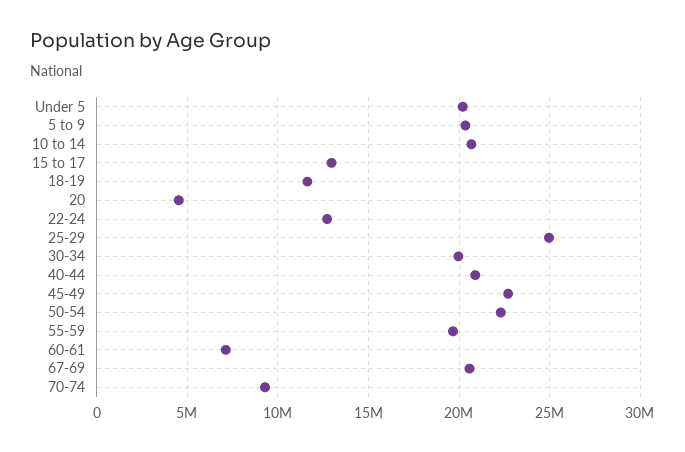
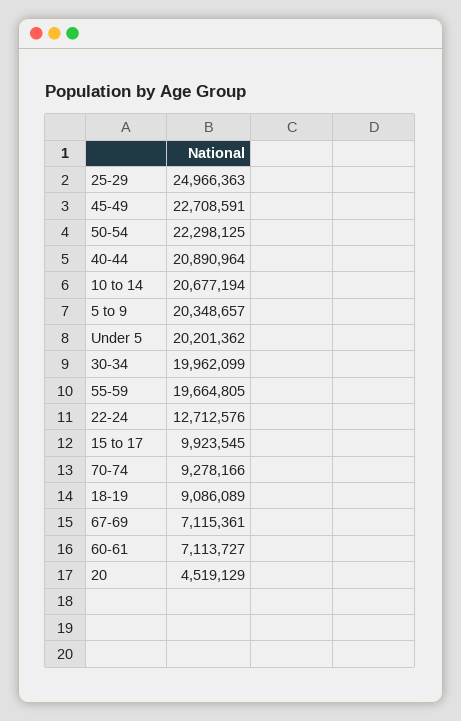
15 to 17: 13000000 -> 9923545
18-19: 11500000 -> 9086089
67-69: 20500000 -> 7115361

